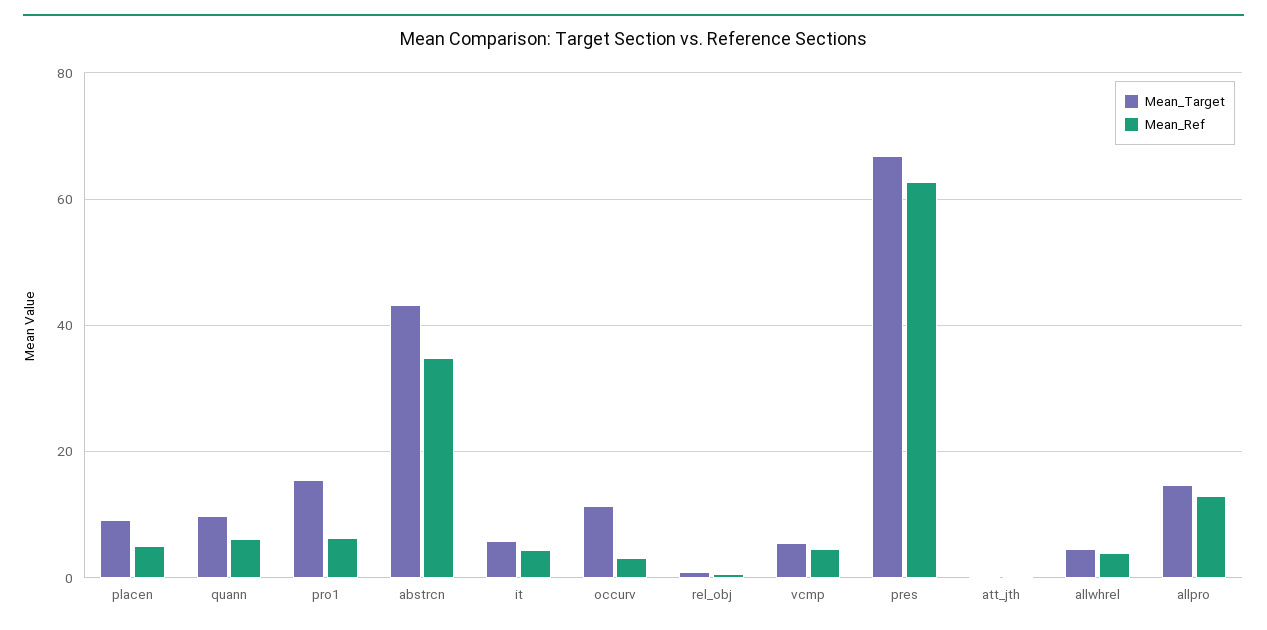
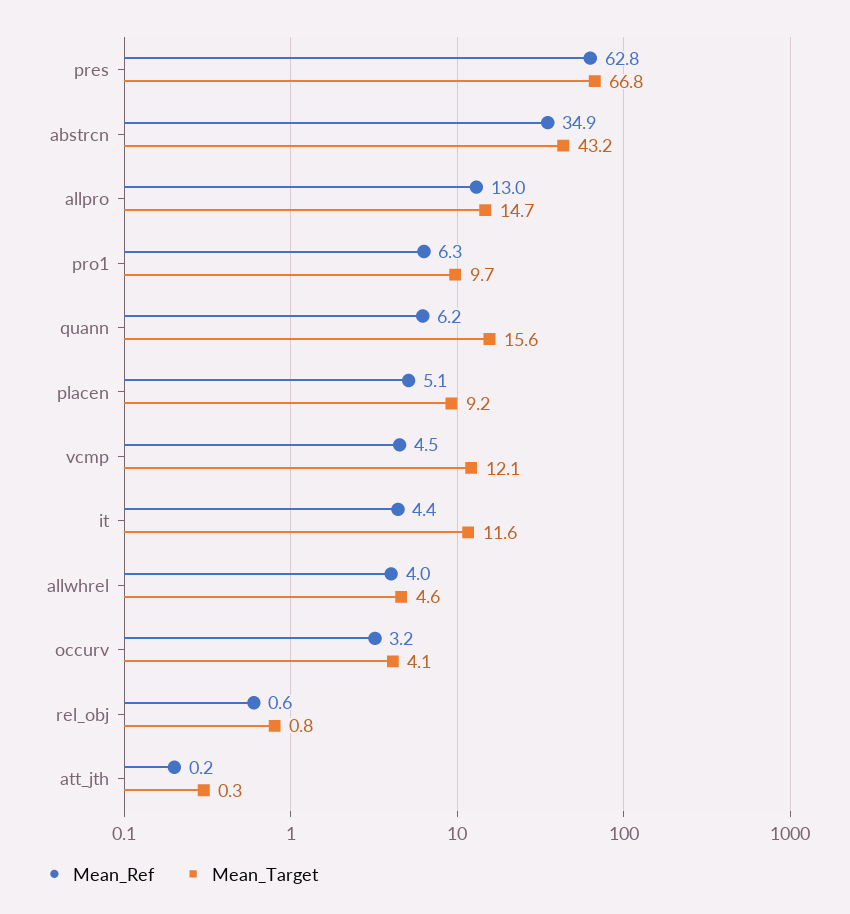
Mean_Target, quann: 10 -> 15.6
Mean_Target, pro1: 16 -> 9.7
Mean_Target, it: 6 -> 11.6
Mean_Target, occurv: 12 -> 4.1
Mean_Target, vcmp: 6 -> 12.1

